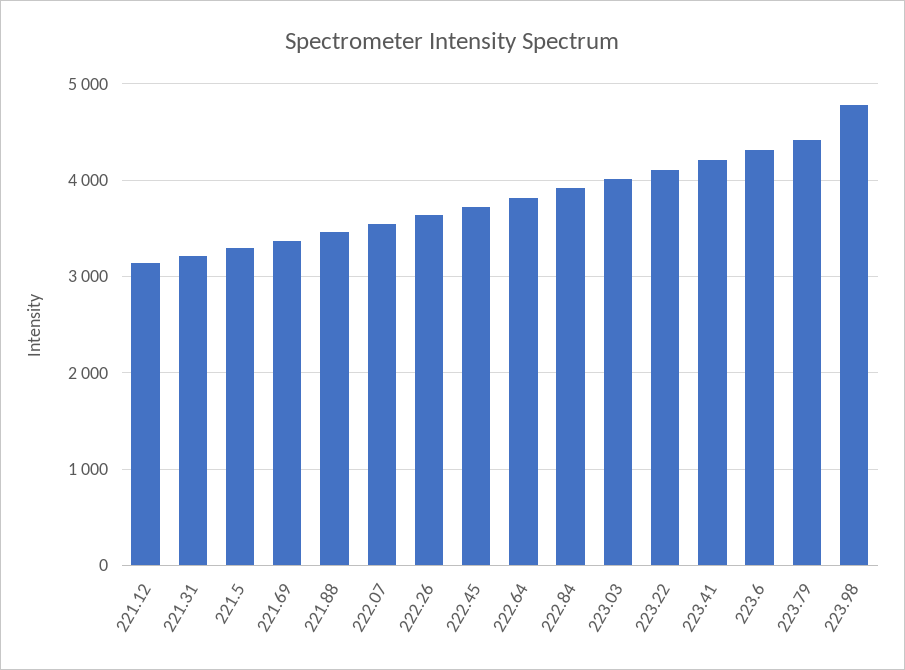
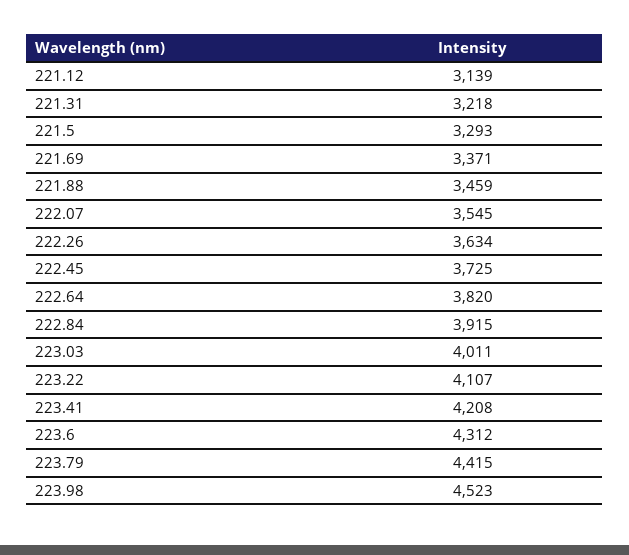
223.98: 4800 -> 4523

